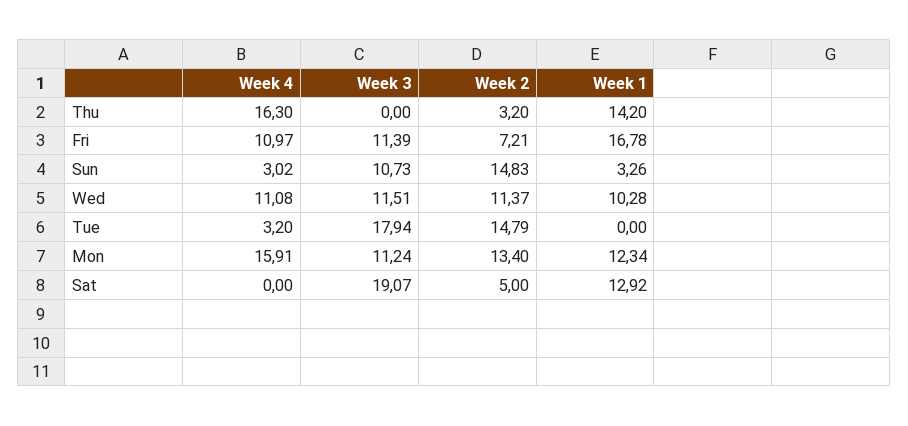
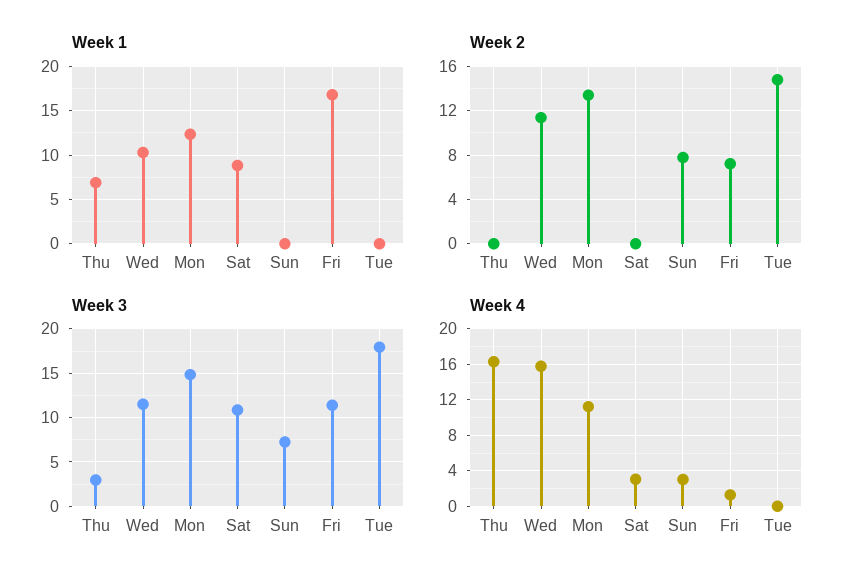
Week 3, Thu: 0 -> 3
Week 2, Thu: 3.2 -> 0
Week 1, Thu: 14.2 -> 7
Week 4, Fri: 10.97 -> 1
Week 3, Sun: 10.73 -> 7
Week 2, Sun: 14.83 -> 8
Week 1, Sun: 3.26 -> 0
Week 4, Wed: 11.08 -> 16
Week 4, Tue: 3.2 -> 0
Week 4, Mon: 15.91 -> 11
Week 3, Mon: 11.24 -> 15
Week 4, Sat: 0 -> 3
Week 3, Sat: 19.07 -> 11
Week 2, Sat: 5 -> 0
Week 1, Sat: 12.92 -> 9

